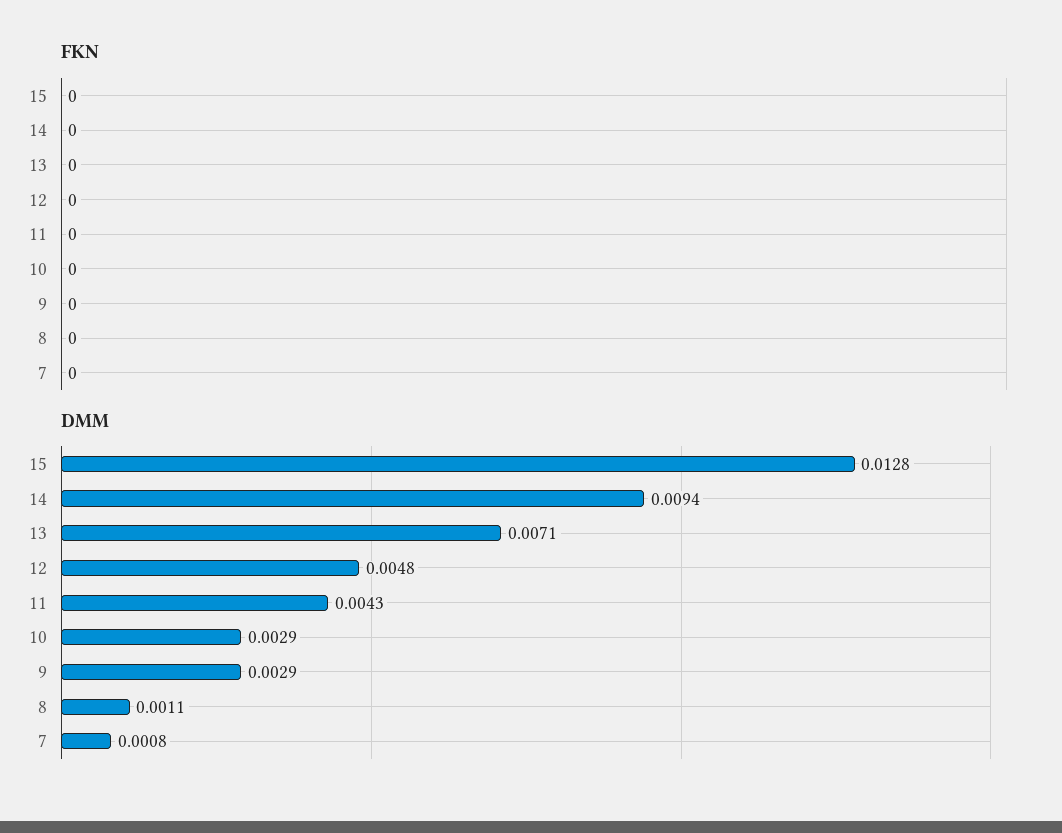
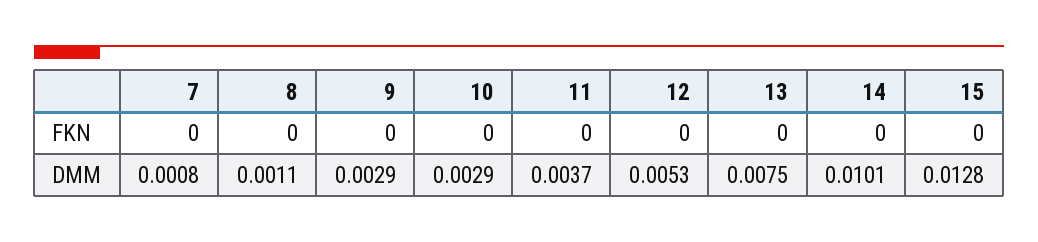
DMM, 14: 0.0094 -> 0.0101
DMM, 13: 0.0071 -> 0.0075
DMM, 12: 0.0048 -> 0.0053
DMM, 11: 0.0043 -> 0.0037

